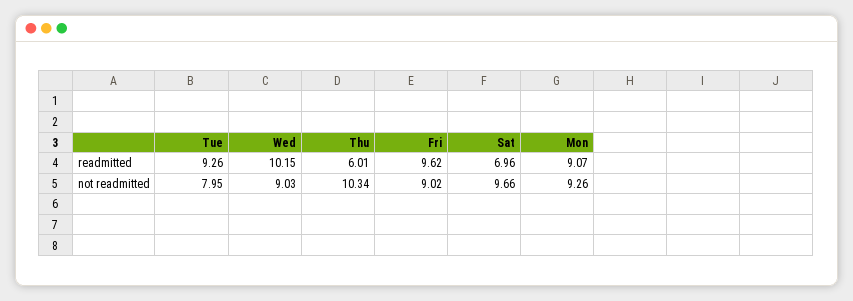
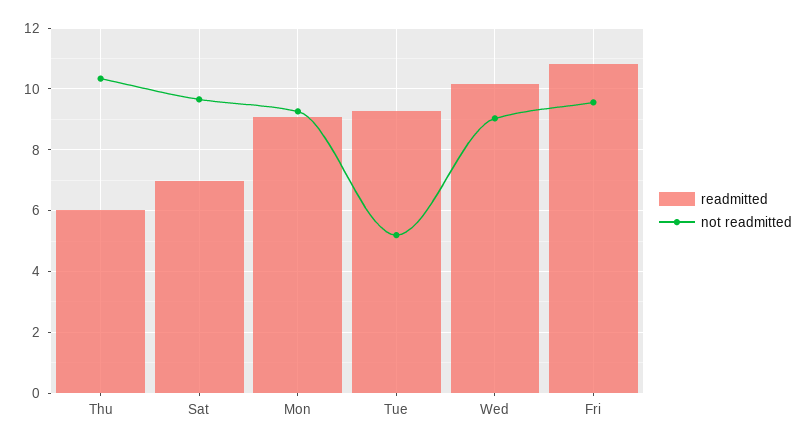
readmitted, Fri: 9.62 -> 10.8
not readmitted, Tue: 7.95 -> 5.2
not readmitted, Fri: 9.02 -> 9.6

